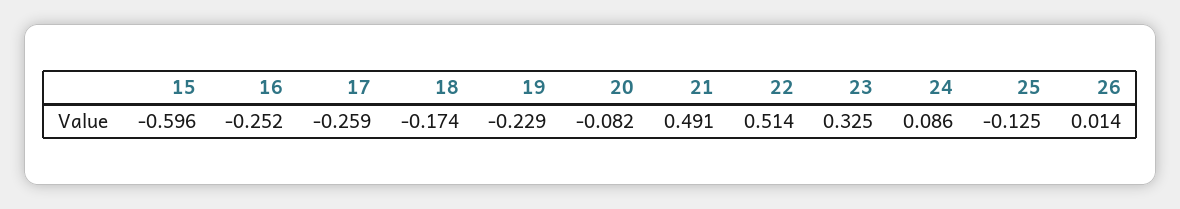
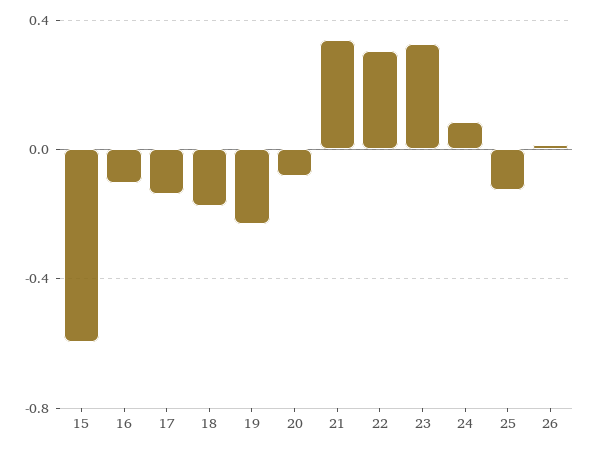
16: -0.252 -> -0.1
17: -0.259 -> -0.15
21: 0.491 -> 0.35
22: 0.514 -> 0.3

